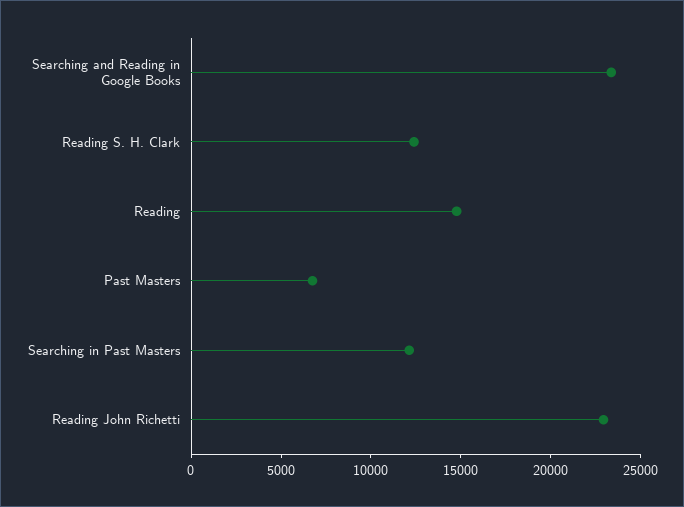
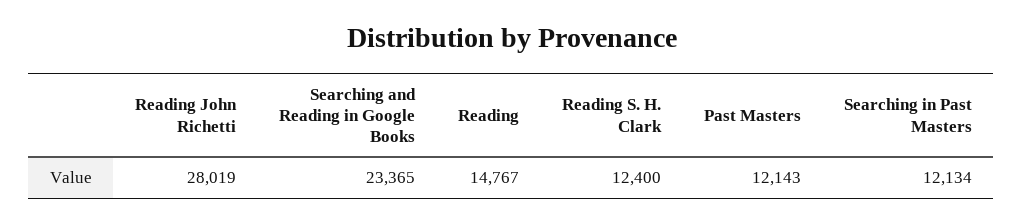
Past Masters: 7000 -> 12143
Reading John Richetti: 23000 -> 28019

